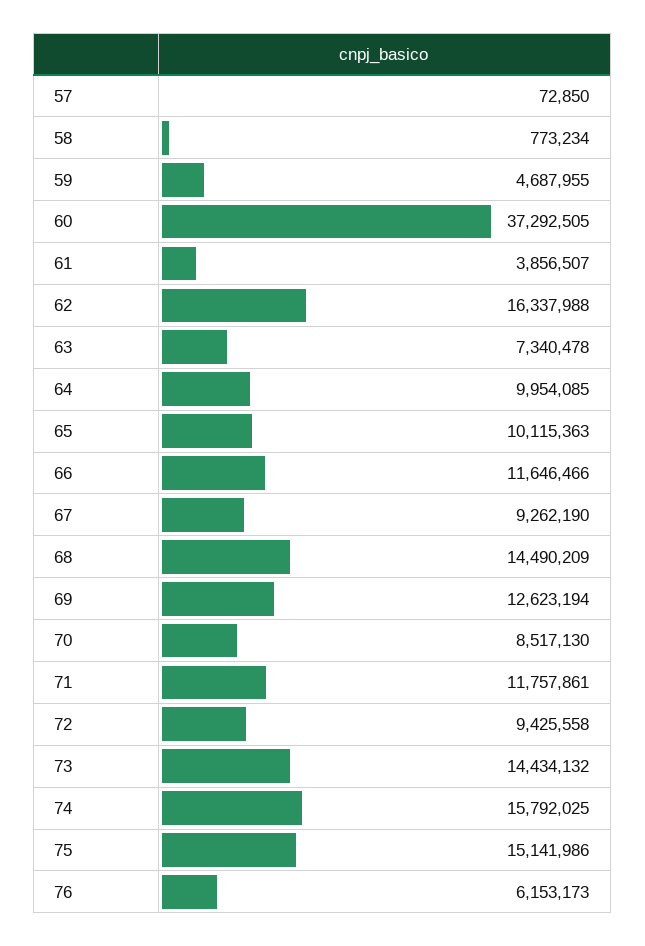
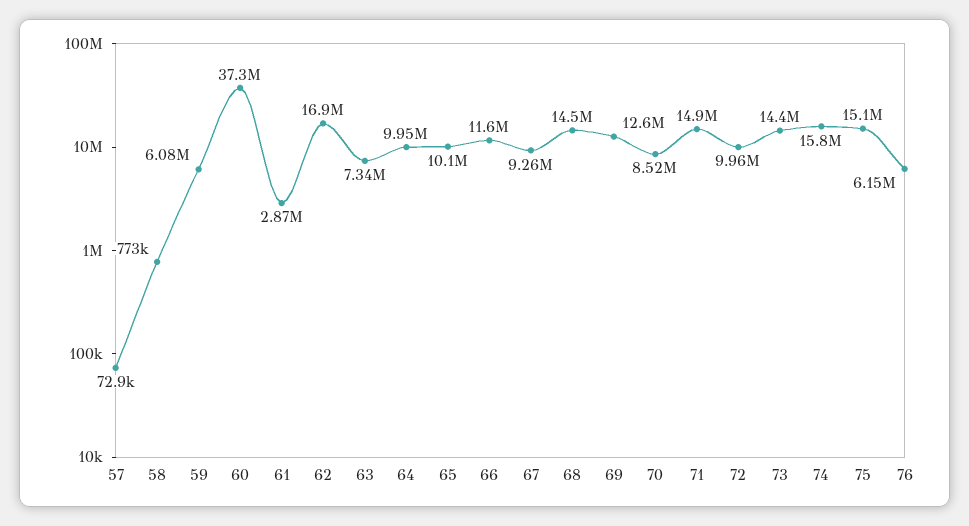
59: 4687955 -> 6080000
61: 3856507 -> 2870000
62: 16337988 -> 16900000
71: 11757861 -> 14900000
72: 9425558 -> 9960000

